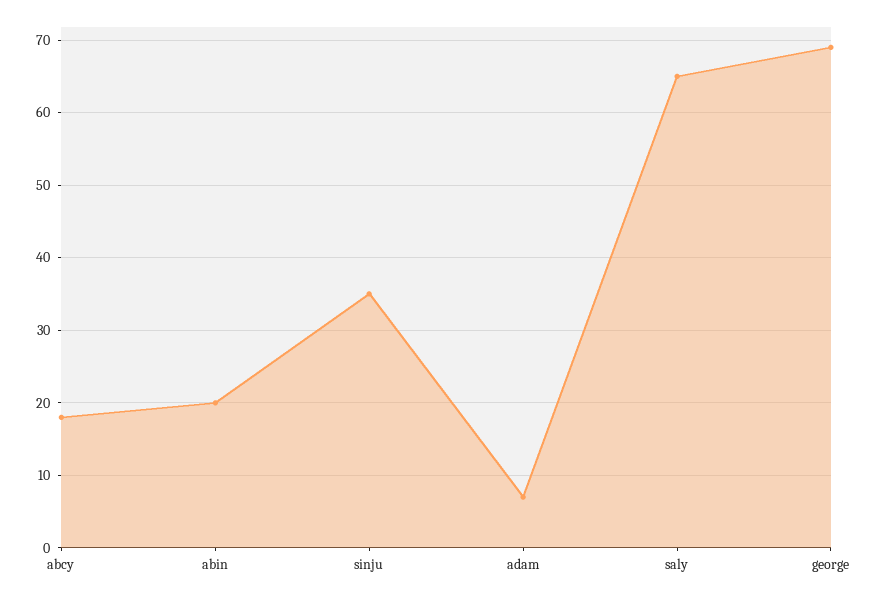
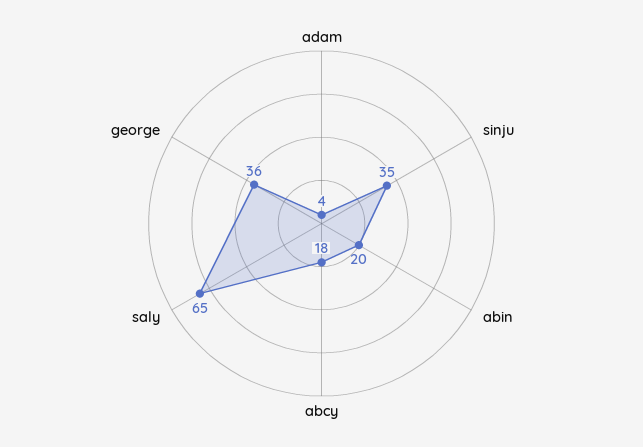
adam: 7 -> 4
george: 69 -> 36

